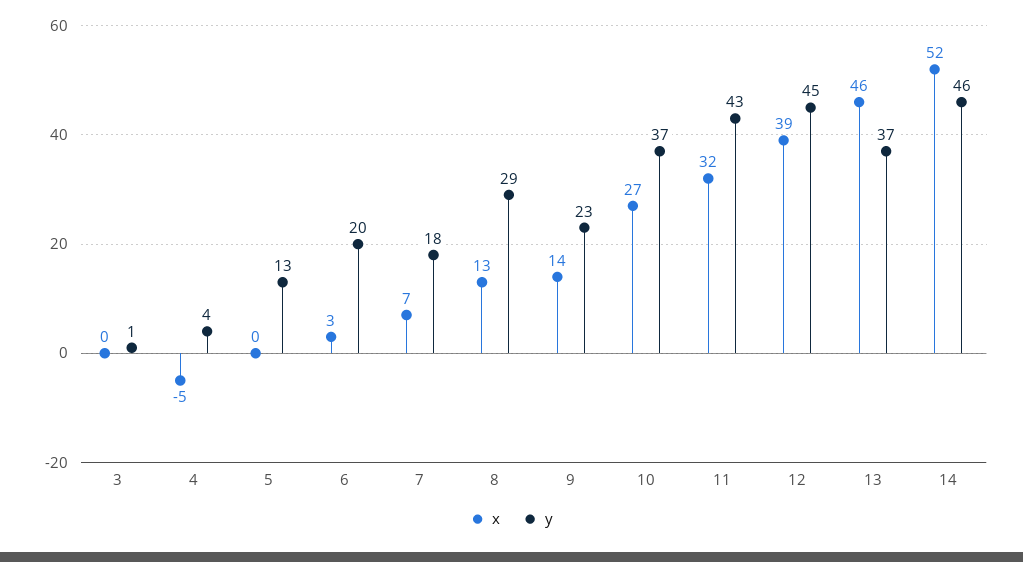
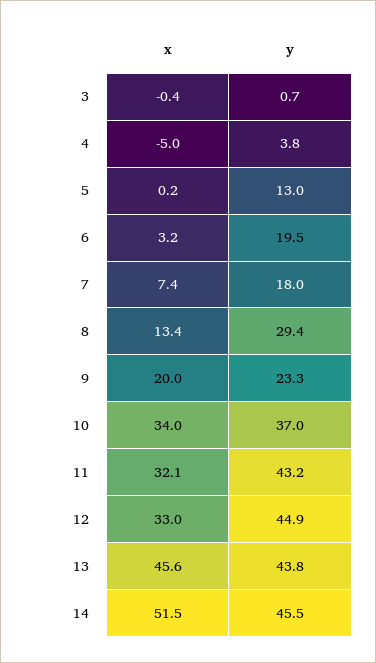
x, 9: 14 -> 20
x, 10: 27 -> 34
x, 12: 39 -> 33
y, 13: 37 -> 43.8

